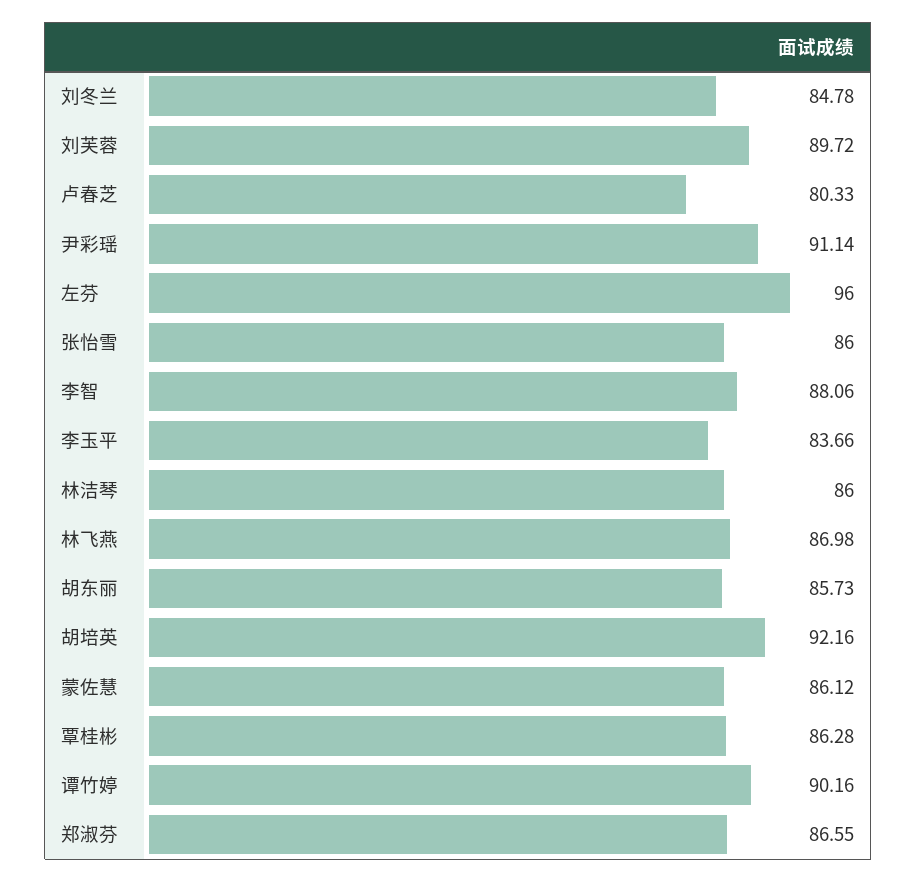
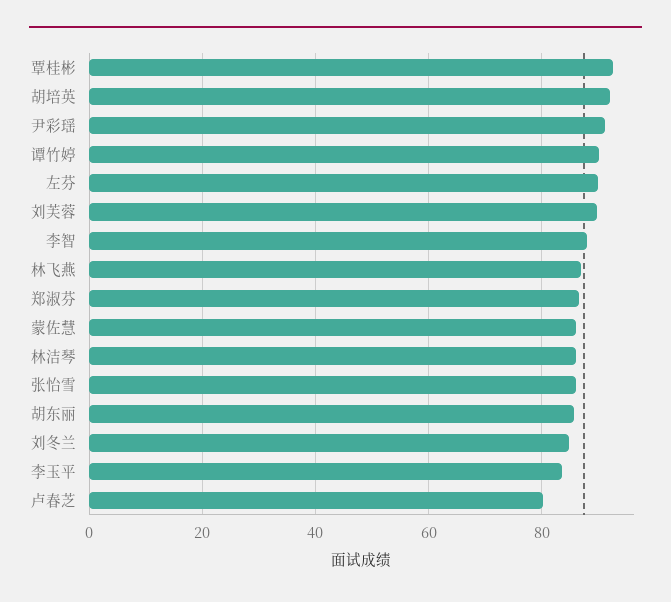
左芬: 96 -> 90
覃桂彬: 86.28 -> 92

